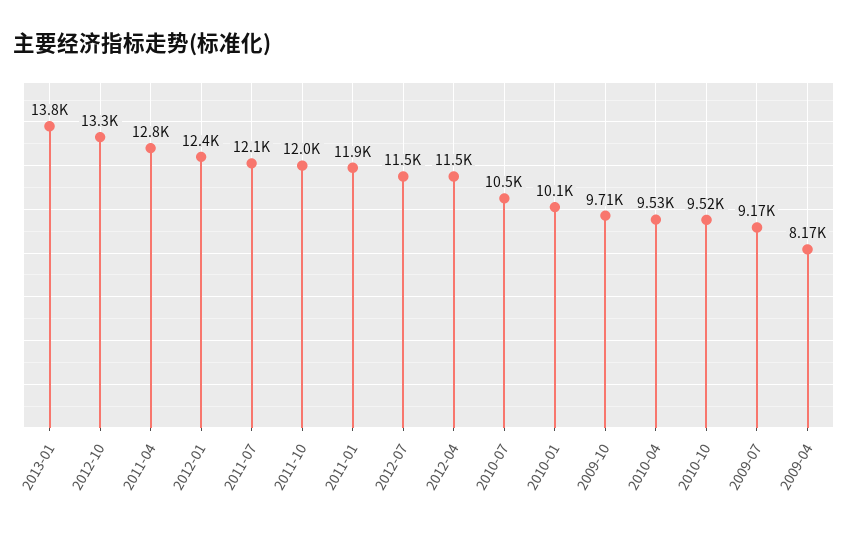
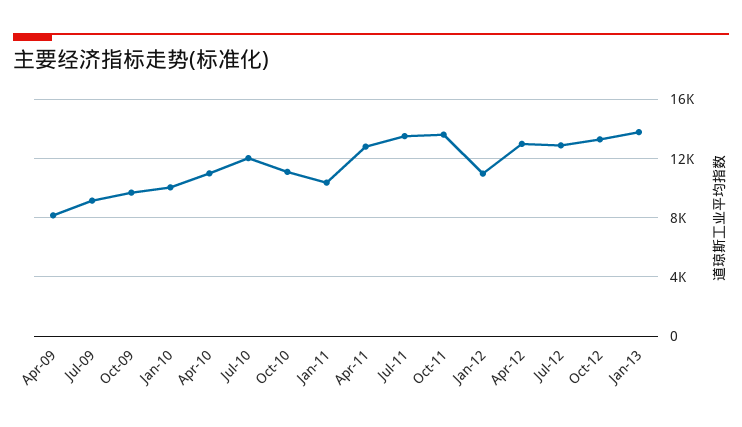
2012-01: 12400 -> 11000
2011-07: 12100 -> 13500
2011-10: 12000 -> 13500
2011-01: 11900 -> 10500
2012-07: 11500 -> 13000
2012-04: 11500 -> 13000
2010-07: 10500 -> 12000
2010-04: 9530 -> 11000
2010-10: 9520 -> 11000

